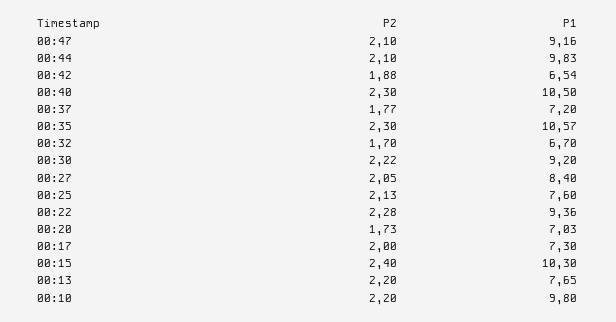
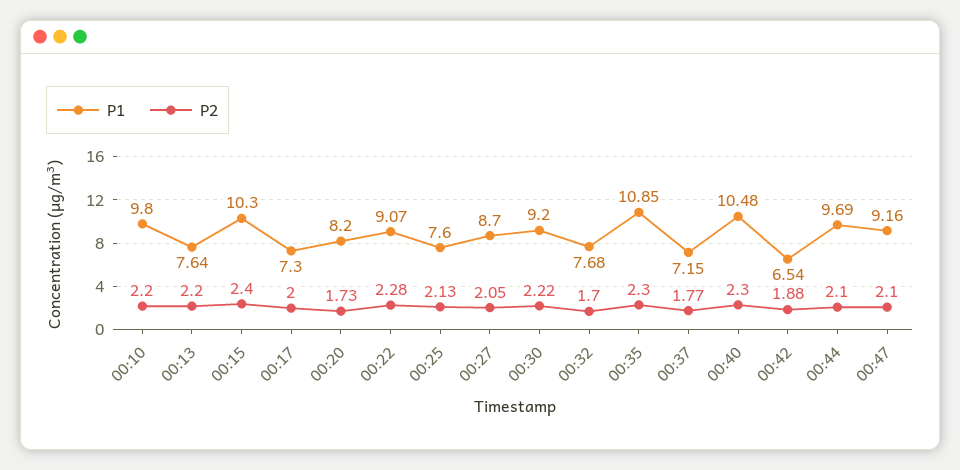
P1, 00:44: 9.83 -> 9.69
P1, 00:40: 10.5 -> 10.48
P1, 00:37: 7.2 -> 7.15
P1, 00:35: 10.57 -> 10.85
P1, 00:32: 6.7 -> 7.68
P1, 00:27: 8.4 -> 8.7
P1, 00:22: 9.36 -> 9.07
P1, 00:20: 7.03 -> 8.2
P1, 00:13: 7.65 -> 7.64

